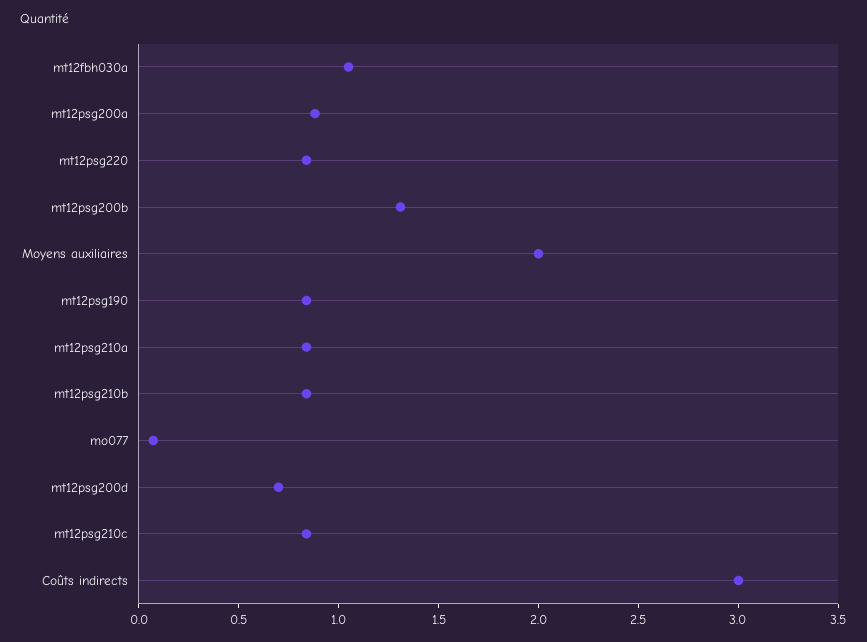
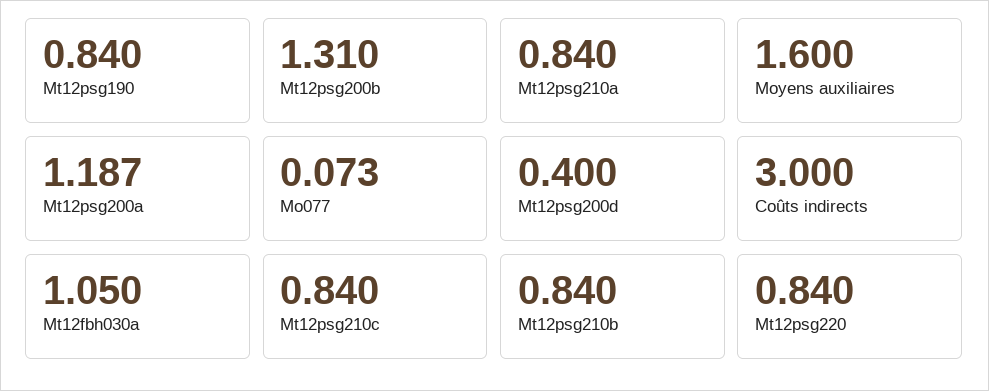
mt12psg200a: 0.9 -> 1.187
Moyens auxiliaires: 2 -> 1.6
mt12psg200d: 0.7 -> 0.4

